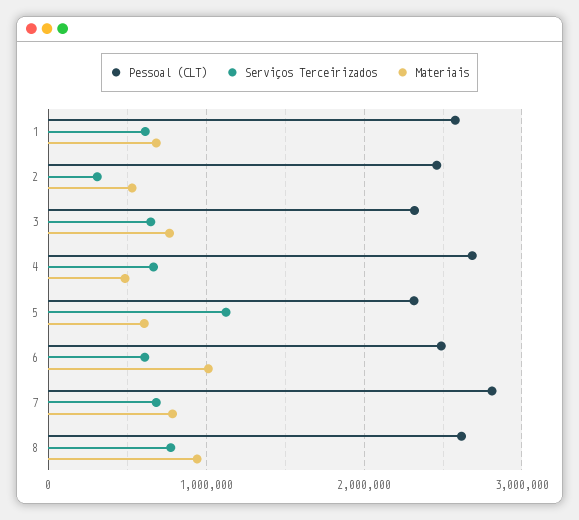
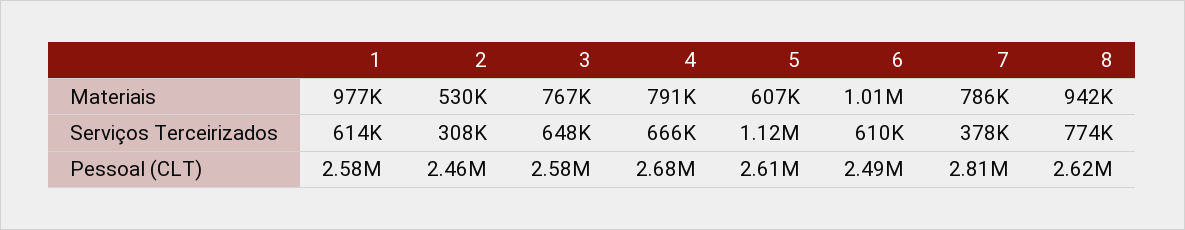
Materiais, 1: 700000 -> 977000
Pessoal (CLT), 3: 2300000 -> 2580000
Materiais, 4: 500000 -> 791000
Pessoal (CLT), 5: 2300000 -> 2610000
Serviços Terceirizados, 7: 700000 -> 378000

